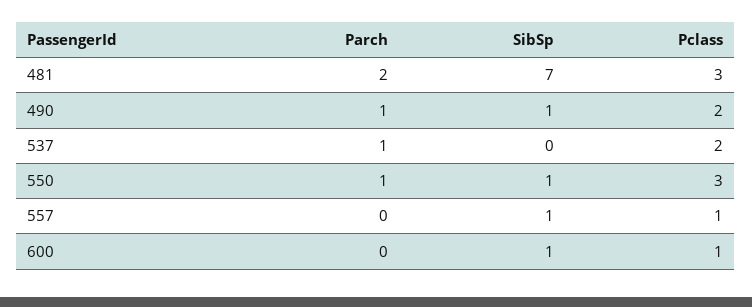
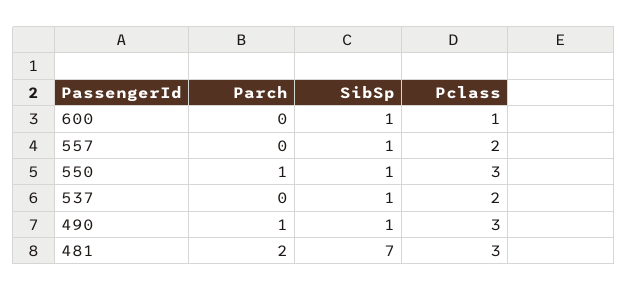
Pclass, 490: 2 -> 3
Parch, 537: 1 -> 0
SibSp, 537: 0 -> 1
Pclass, 557: 1 -> 2

